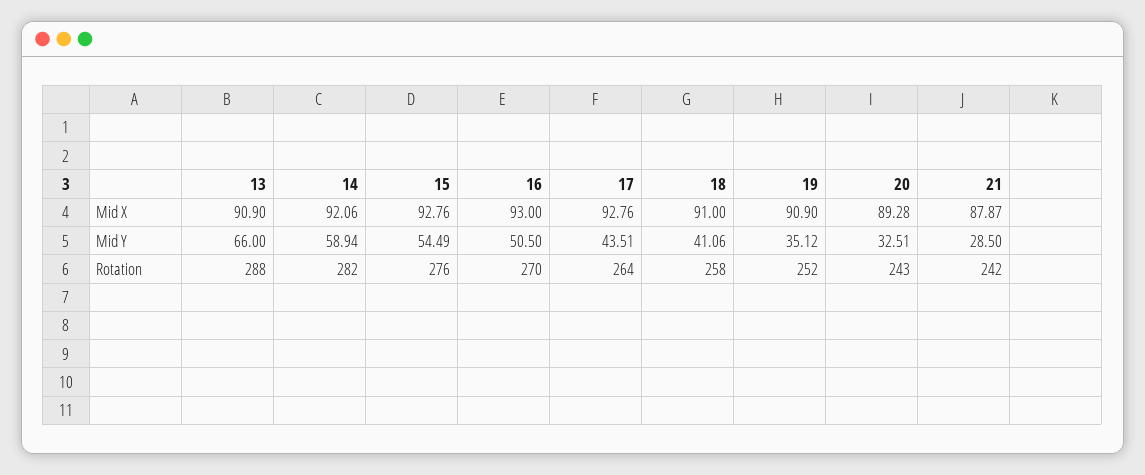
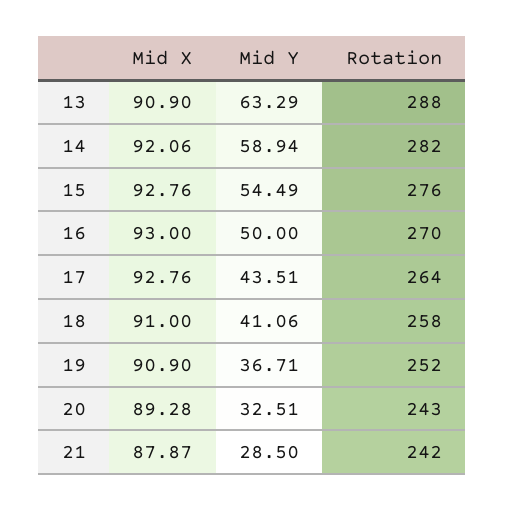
13, Mid Y: 66 -> 63.29
16, Mid Y: 50.5 -> 50
19, Mid Y: 35.12 -> 36.71

